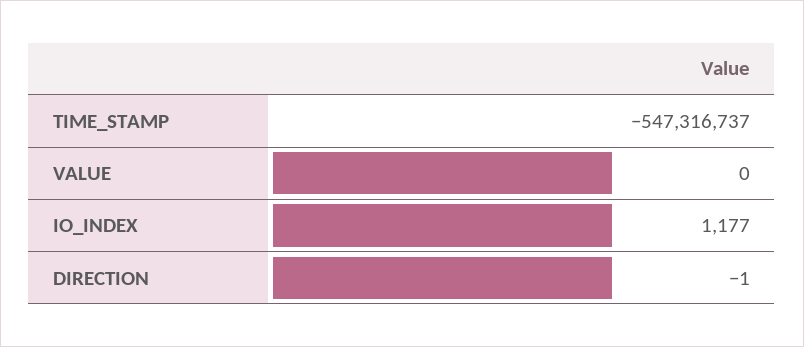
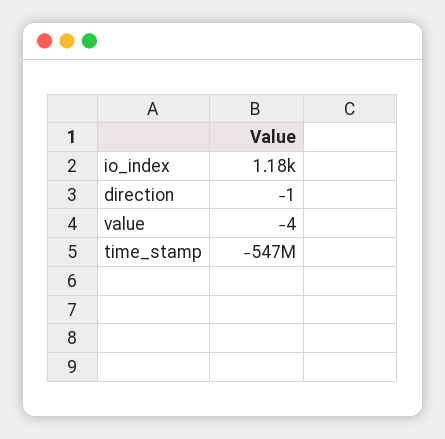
VALUE: 0 -> -4

